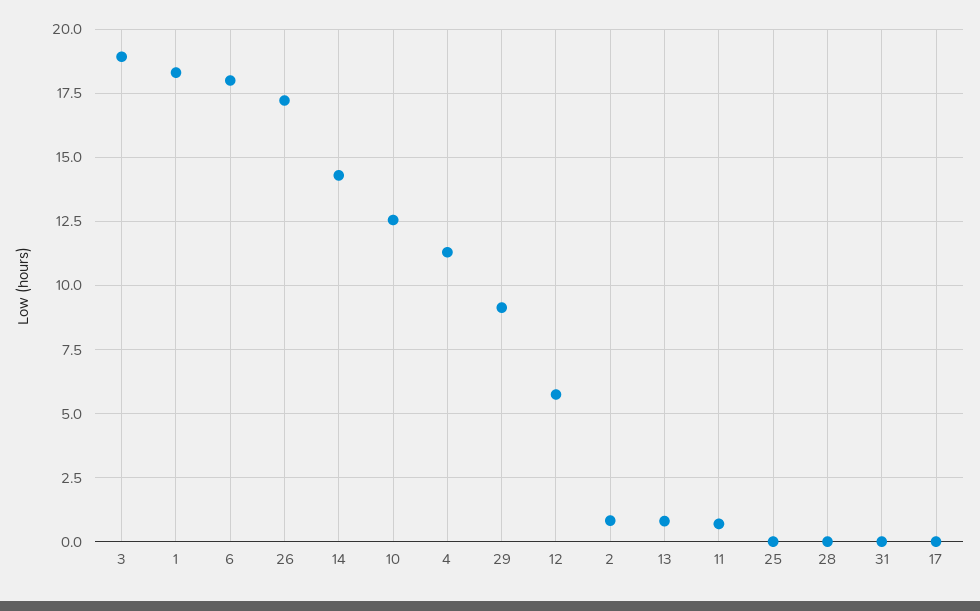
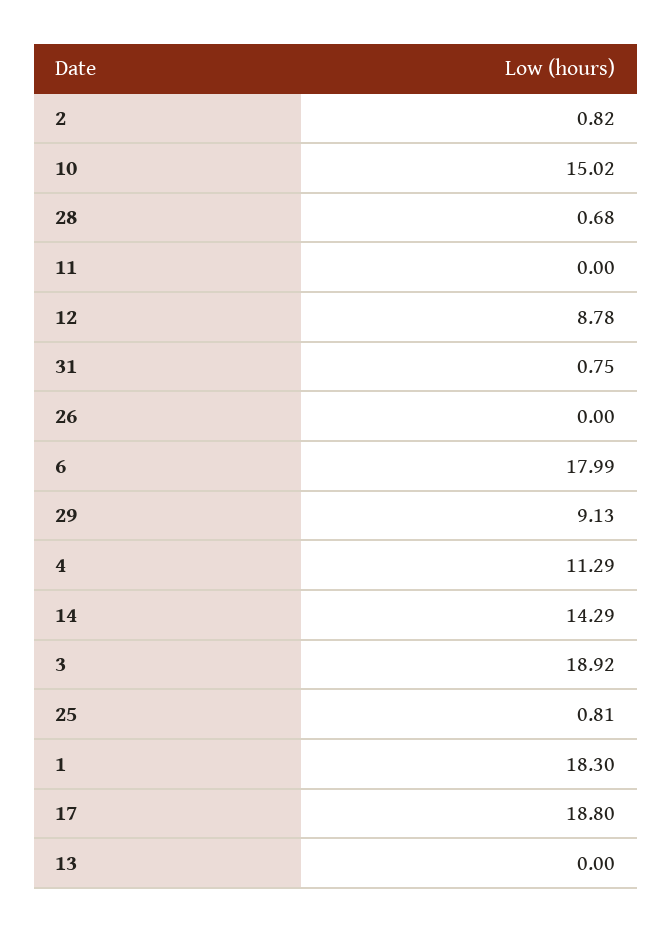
26: 17.25 -> 0
10: 12.5 -> 15.02
12: 5.75 -> 8.78
13: 0.75 -> 0
11: 0.75 -> 0
25: 0 -> 0.81
28: 0 -> 0.68
31: 0 -> 0.75
17: 0 -> 18.8

